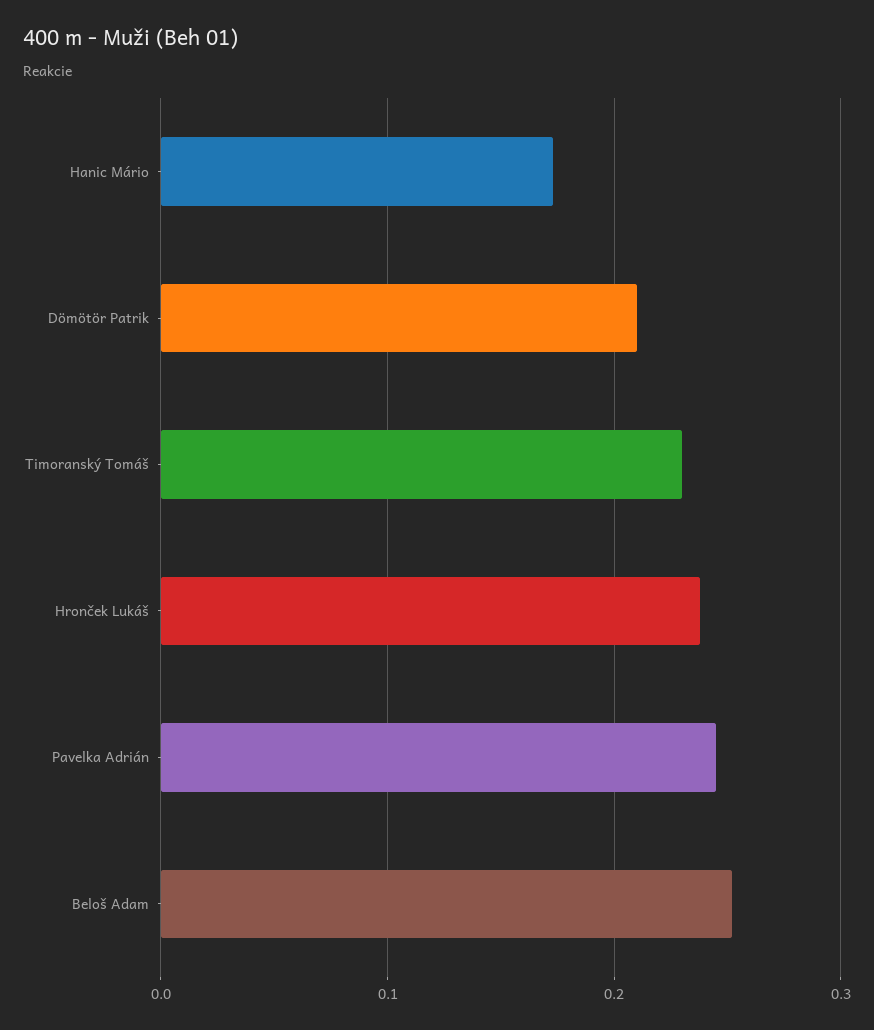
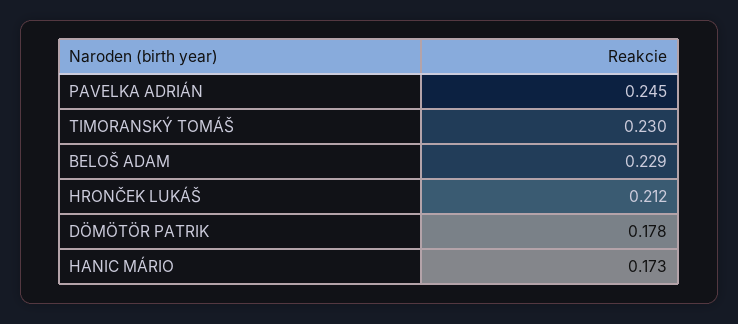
Dömötör Patrik: 0.21 -> 0.178
Hronček Lukáš: 0.24 -> 0.212
Beloš Adam: 0.25 -> 0.229

